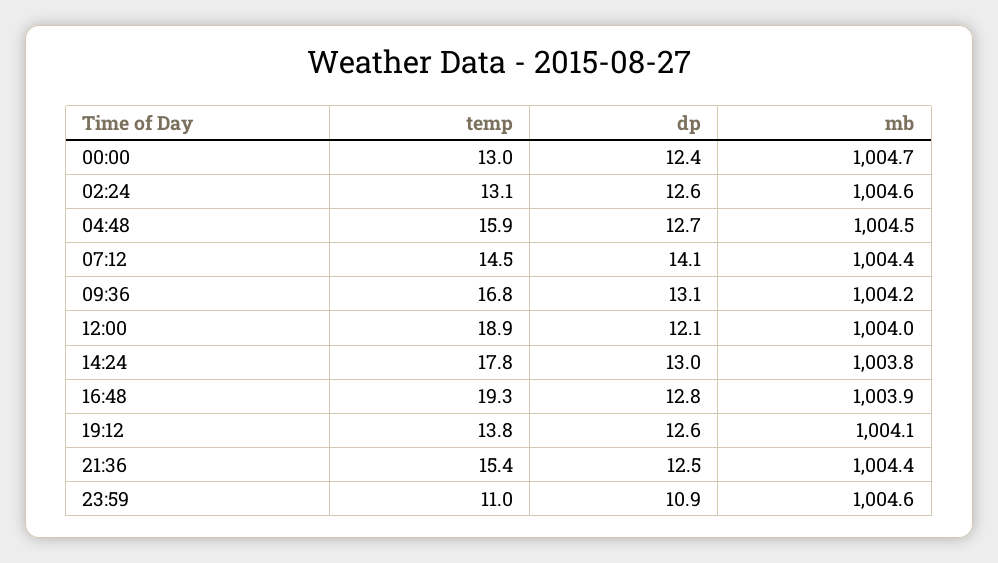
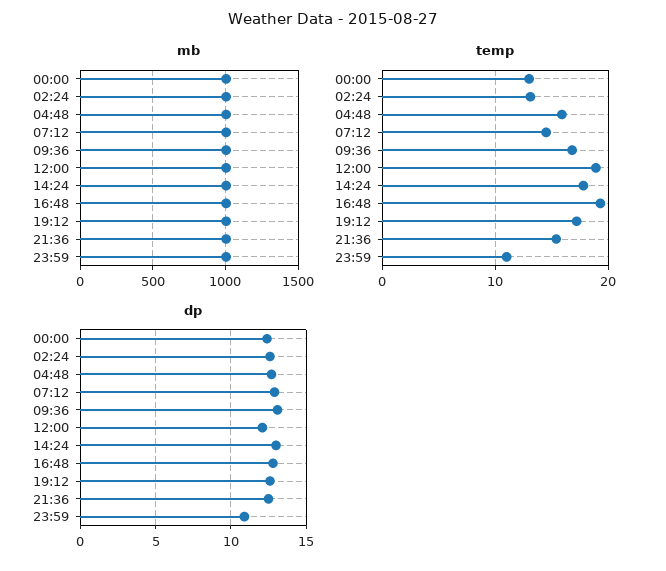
dp, 07:12: 14.1 -> 13
temp, 19:12: 13.8 -> 17

